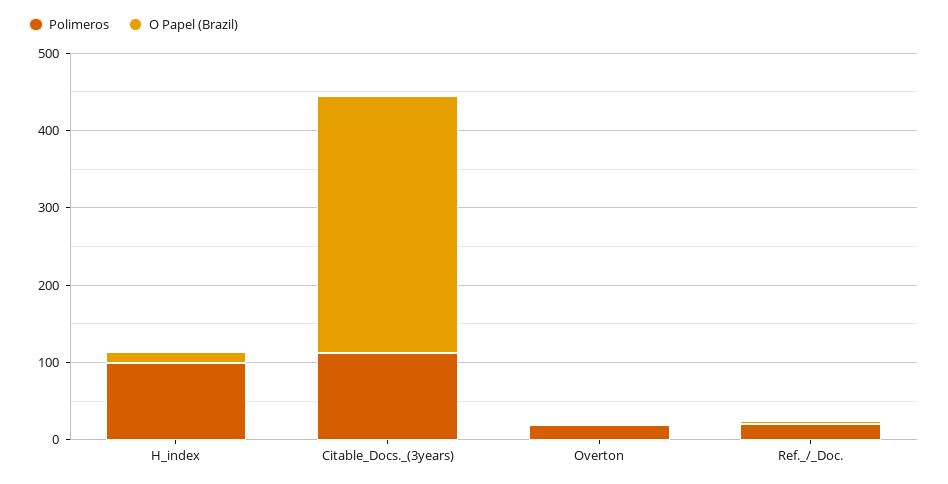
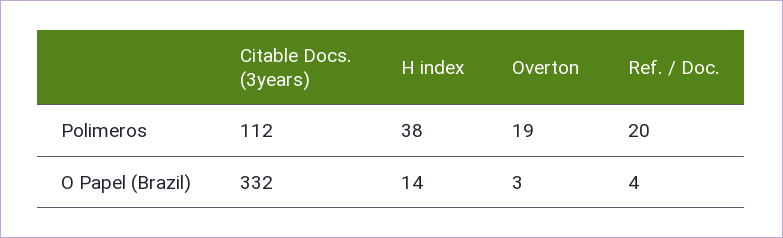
Polimeros, H_index: 100 -> 38

